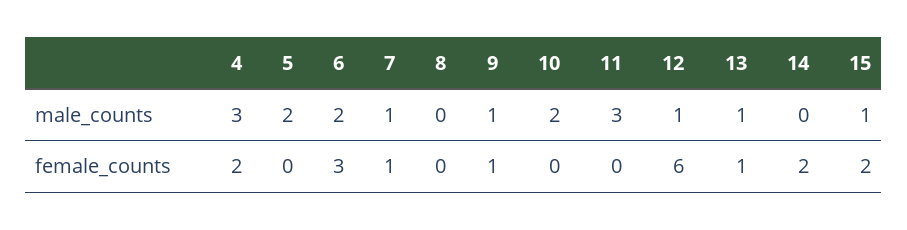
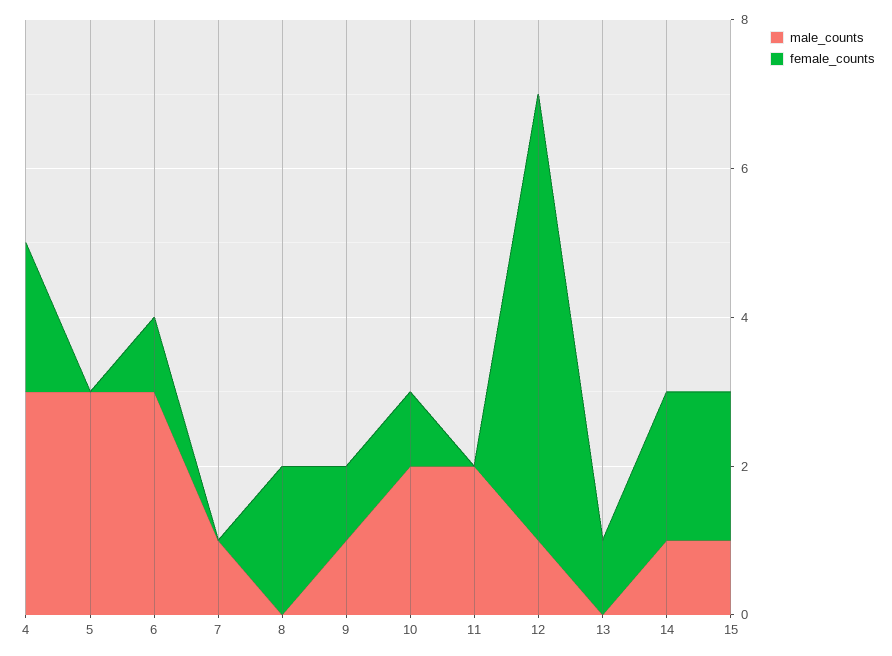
male_counts, 5: 2 -> 3
male_counts, 6: 2 -> 3
male_counts, 11: 3 -> 2
male_counts, 13: 1 -> 0
male_counts, 14: 0 -> 1
female_counts, 6: 3 -> 1
female_counts, 7: 1 -> 0
female_counts, 8: 0 -> 2
female_counts, 10: 0 -> 1

